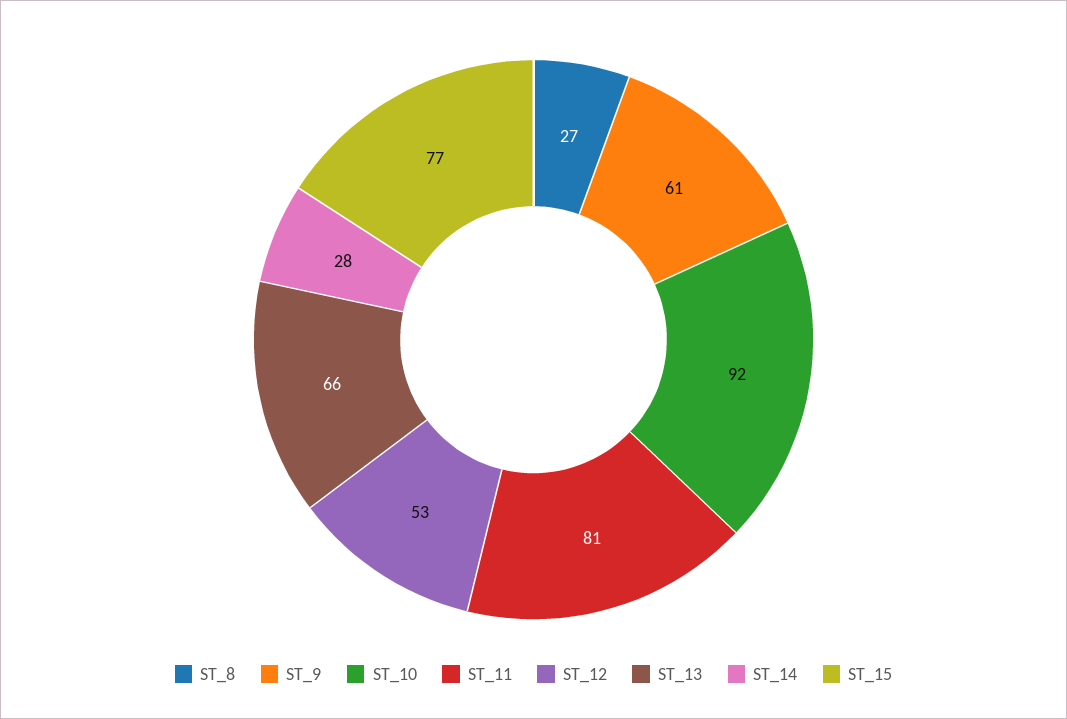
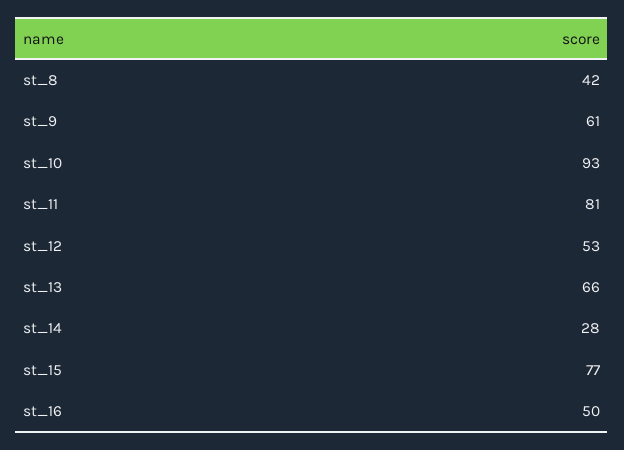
ST_8: 27 -> 42
ST_10: 92 -> 93
st_16: none -> 50

